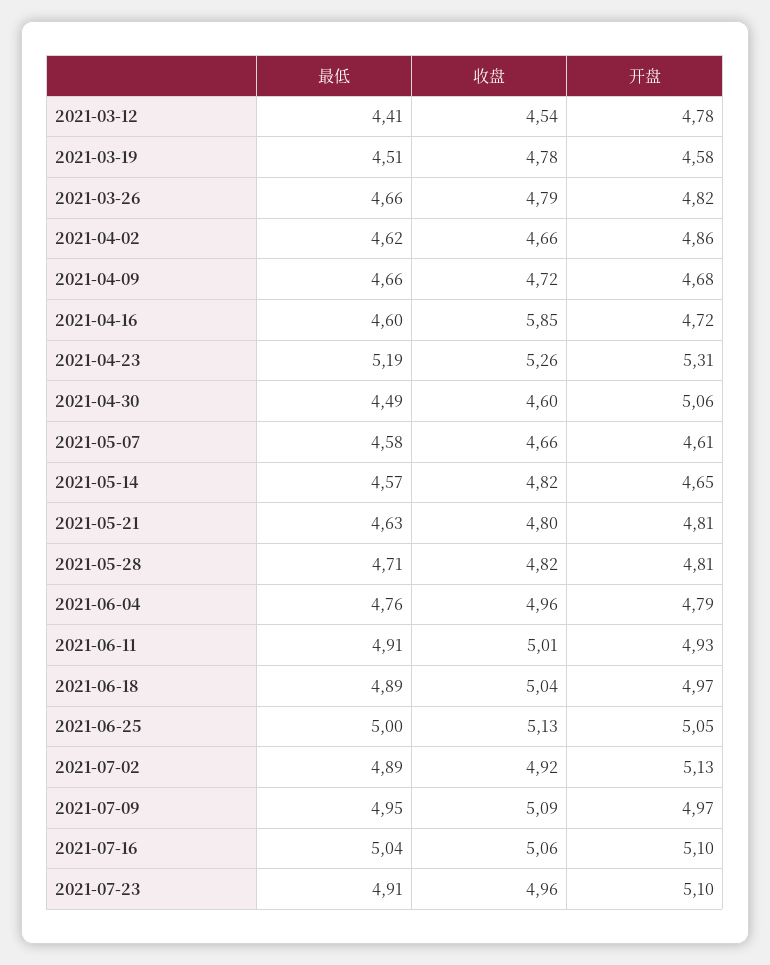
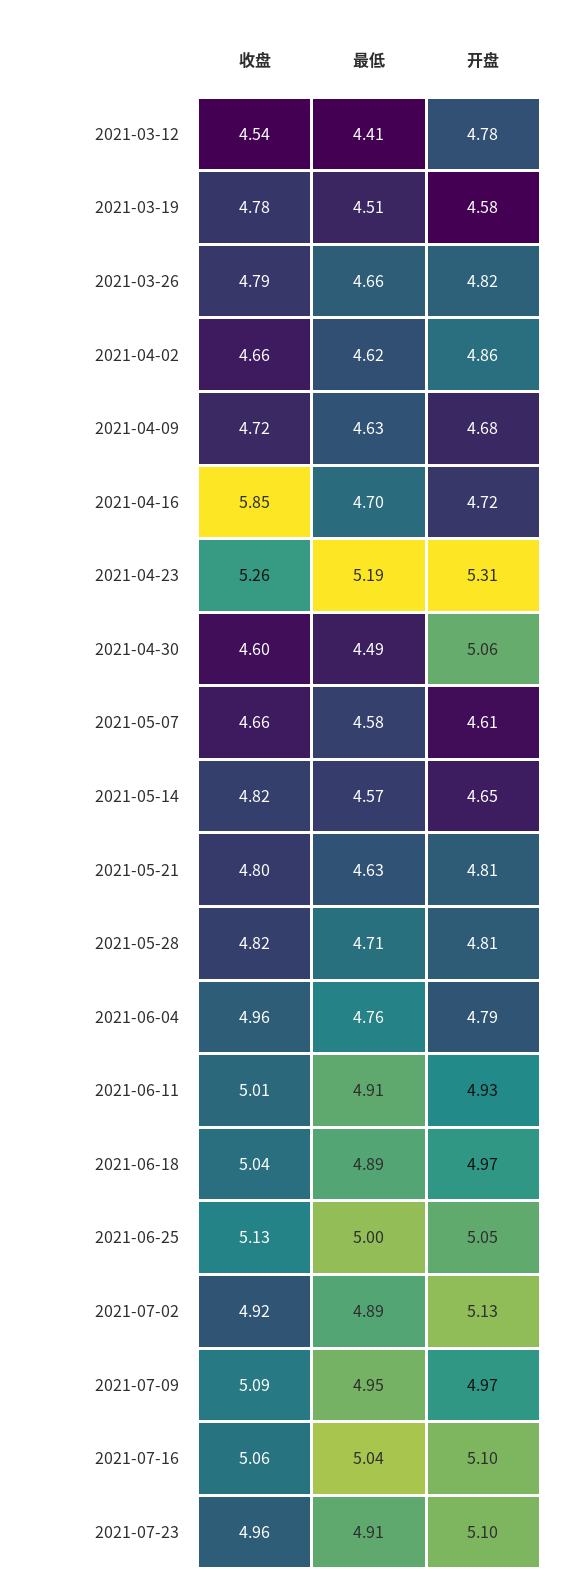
最低, 2021-04-09: 4.66 -> 4.63
最低, 2021-04-16: 4.6 -> 4.7

